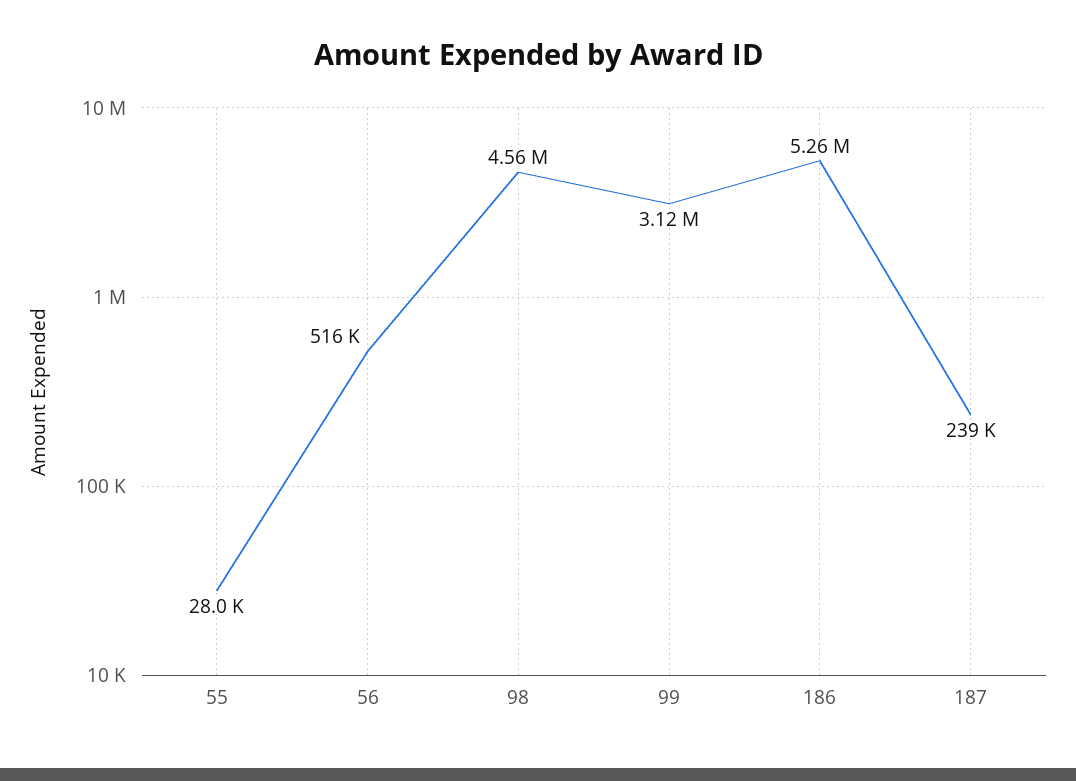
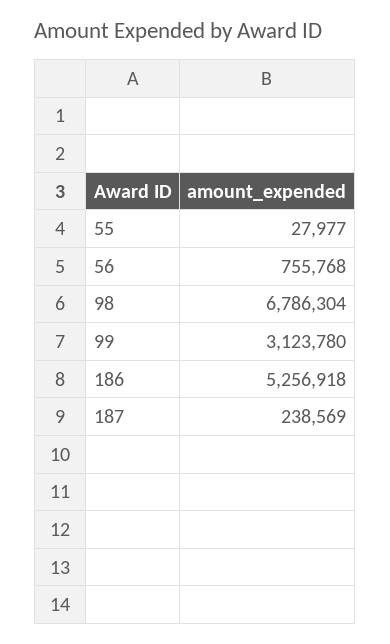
56: 516000 -> 755768
98: 4560000 -> 6786304

